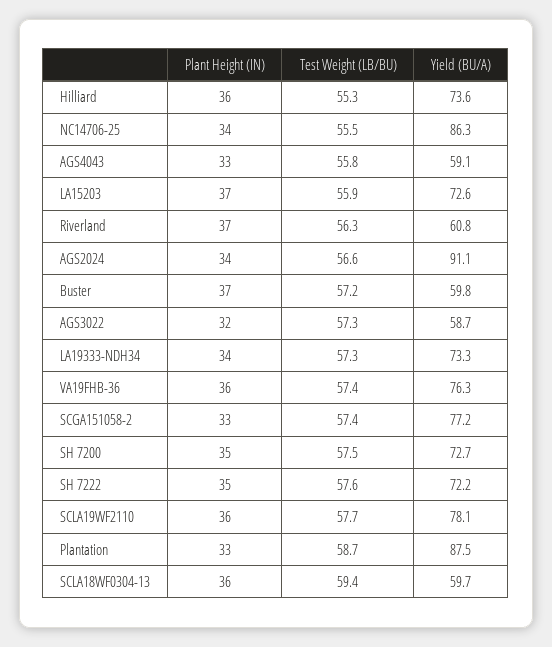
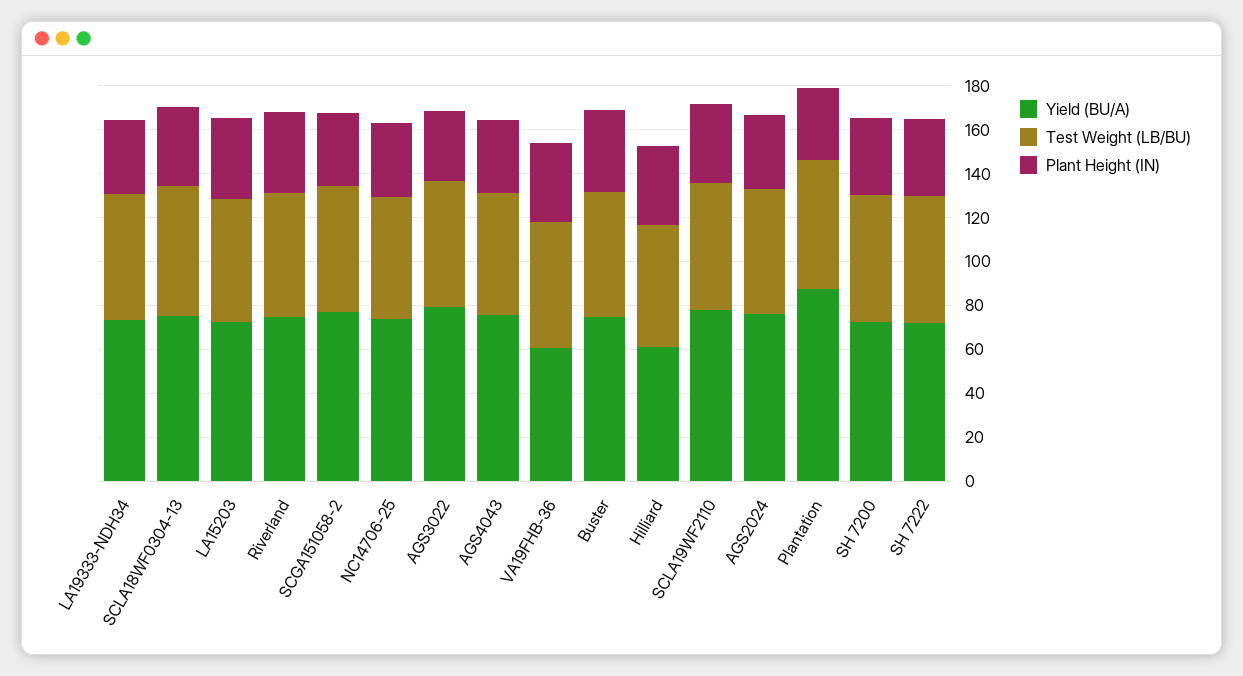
Yield (BU/A), Hilliard: 73.6 -> 60
Yield (BU/A), NC14706-25: 86.3 -> 75
Yield (BU/A), AGS4043: 59.1 -> 75
Yield (BU/A), Riverland: 60.8 -> 75
Yield (BU/A), AGS2024: 91.1 -> 75
Yield (BU/A), Buster: 59.8 -> 75
Yield (BU/A), AGS3022: 58.7 -> 80
Yield (BU/A), VA19FHB-36: 76.3 -> 60
Yield (BU/A), SCLA18WF0304-13: 59.7 -> 75

